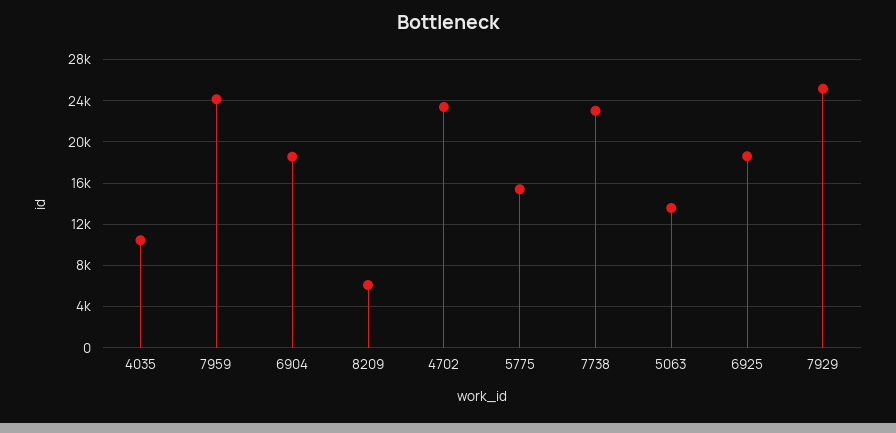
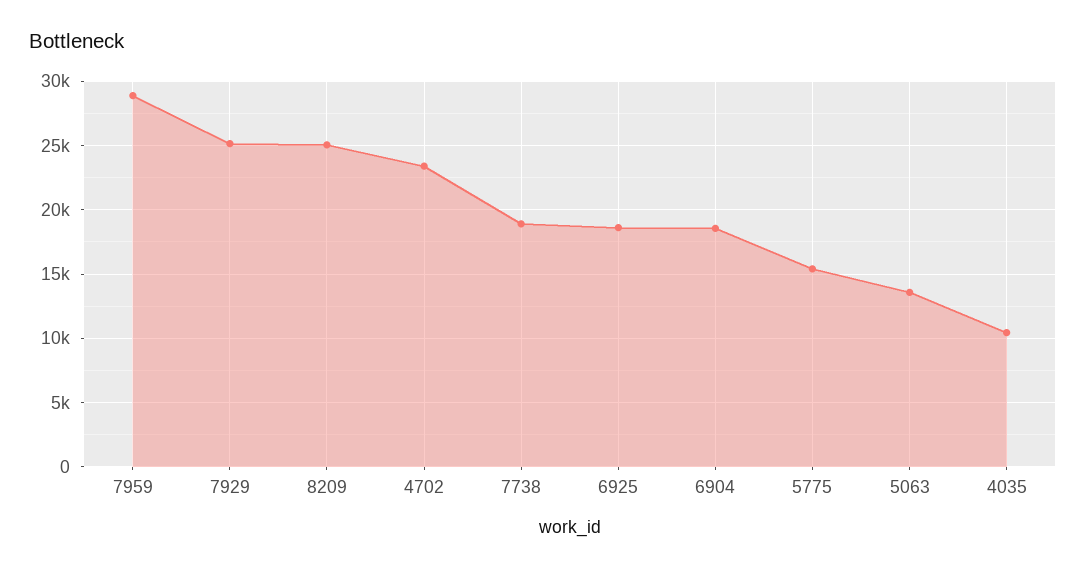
7959: 24000 -> 29000
8209: 6000 -> 25000
7738: 23000 -> 19000

